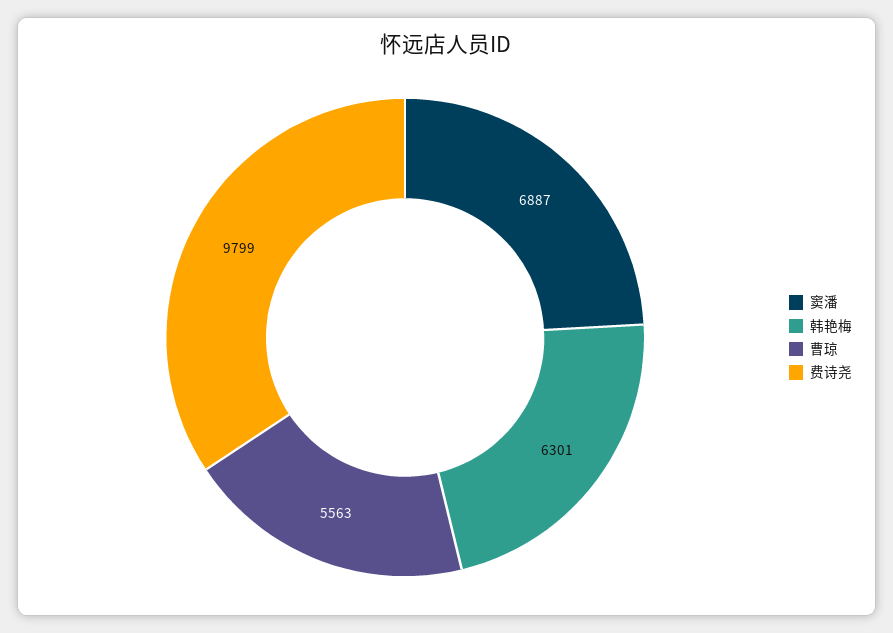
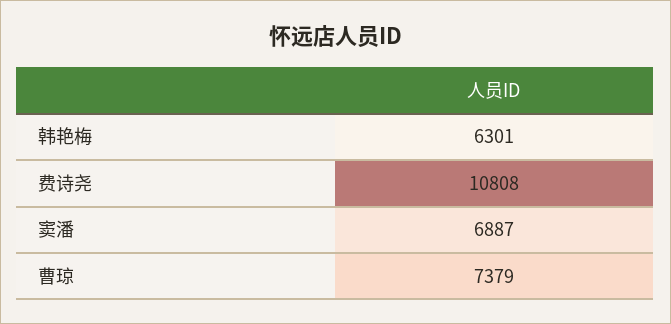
曹琼: 5563 -> 7379
费诗尧: 9799 -> 10808

